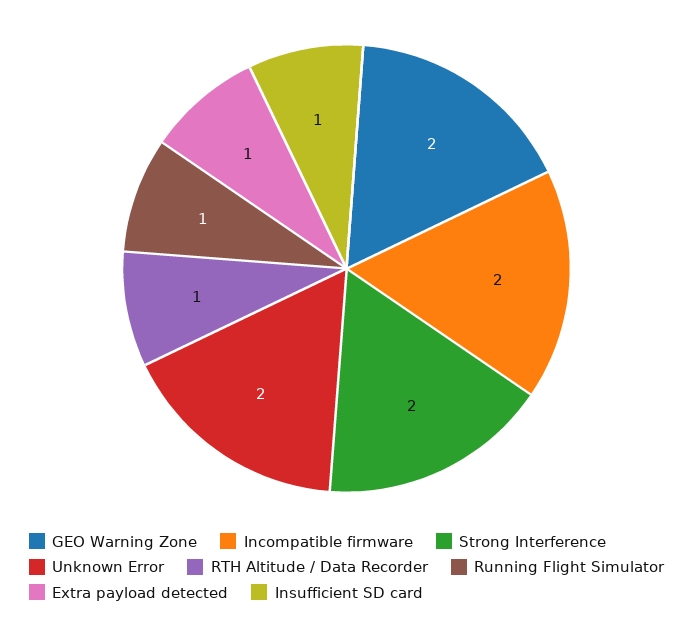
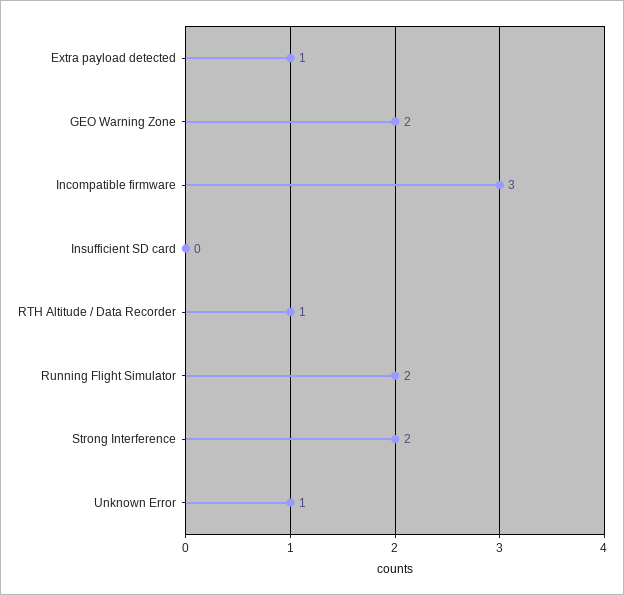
Incompatible firmware: 2 -> 3
Unknown Error: 2 -> 1
Running Flight Simulator: 1 -> 2
Insufficient SD card: 1 -> 0

